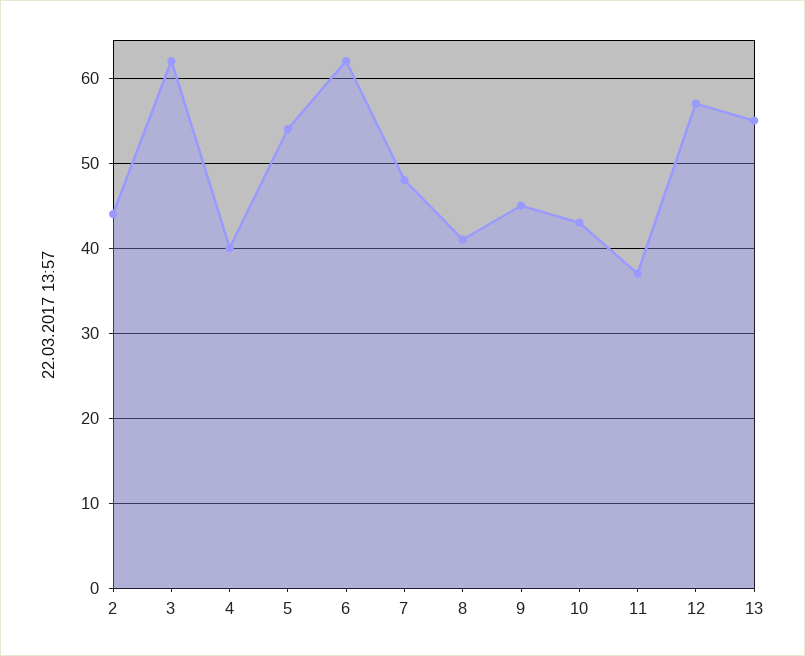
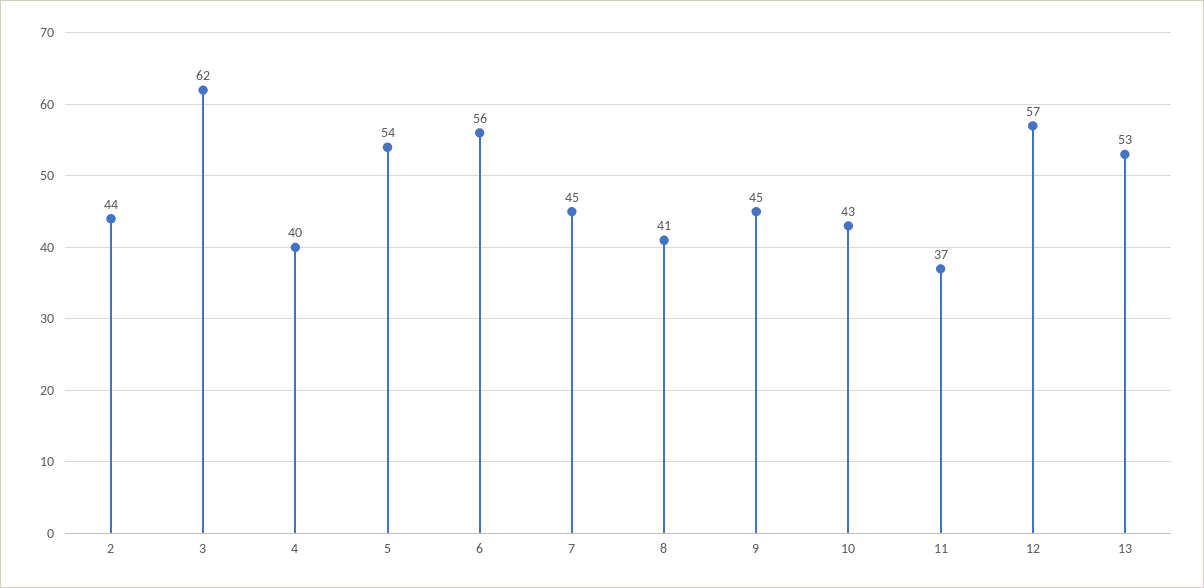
6: 62 -> 56
7: 48 -> 45
13: 55 -> 53

